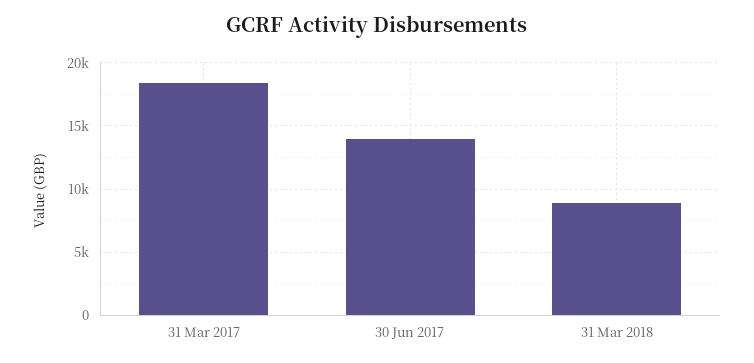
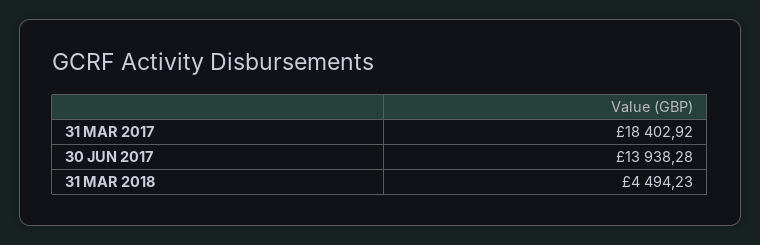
31 Mar 2018: 9000 -> 4494.23

